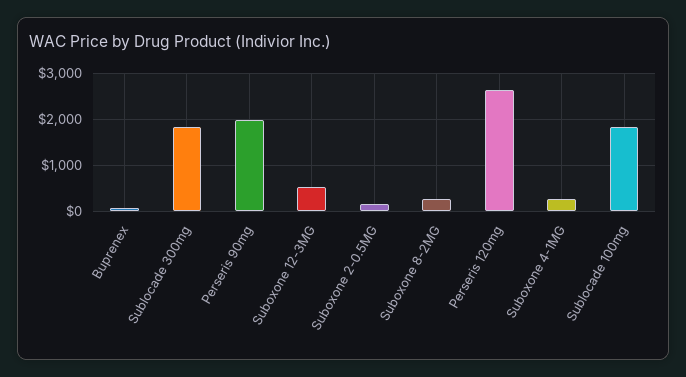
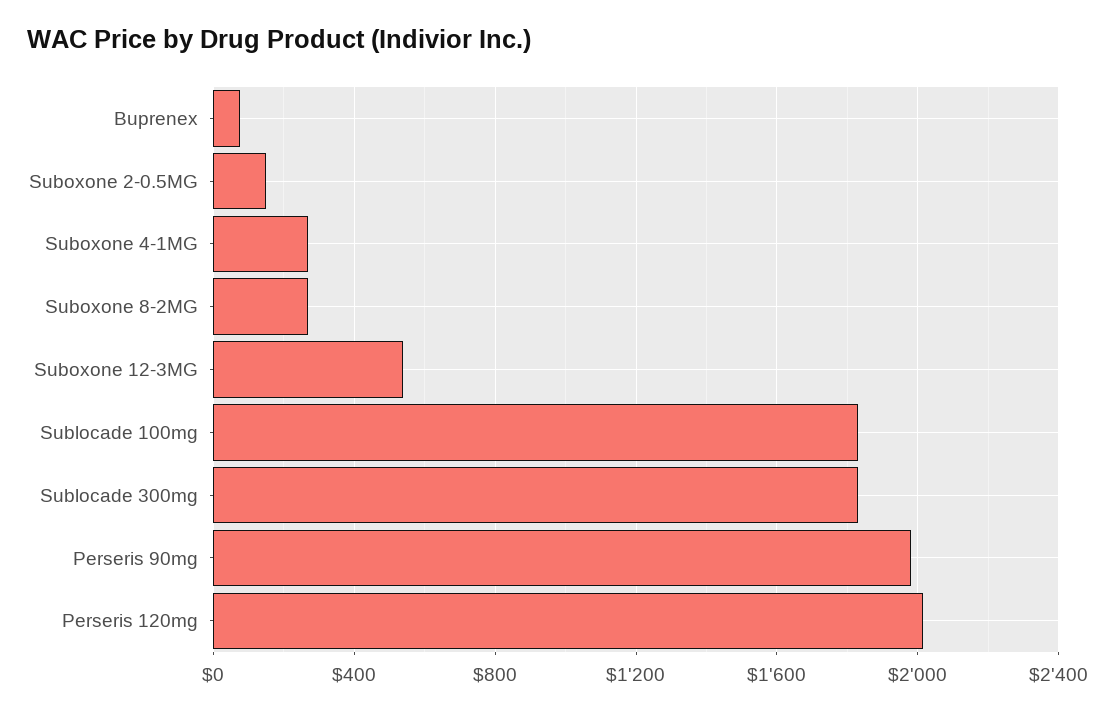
Perseris 120mg: 2600 -> 2000

